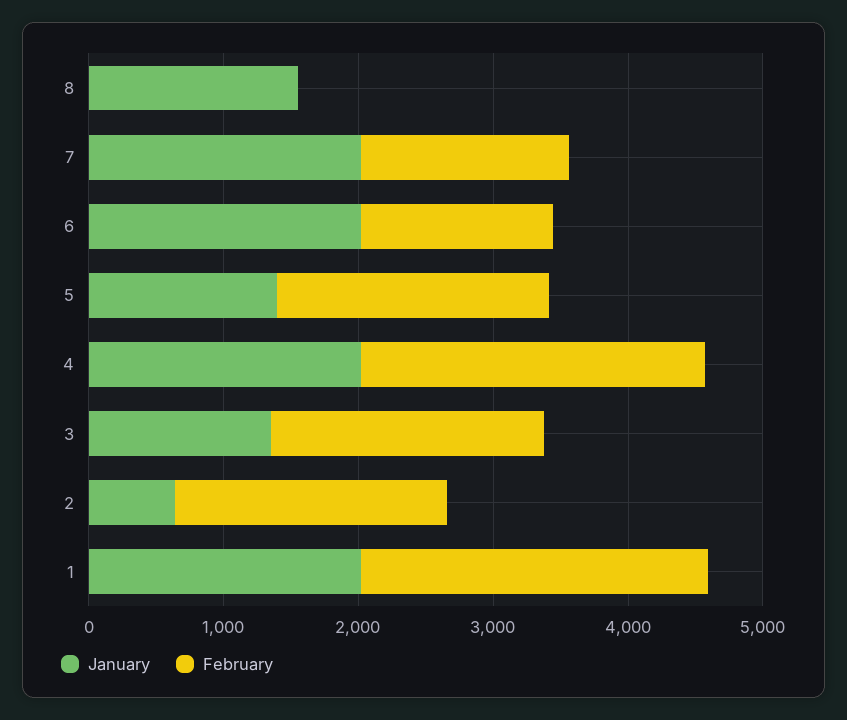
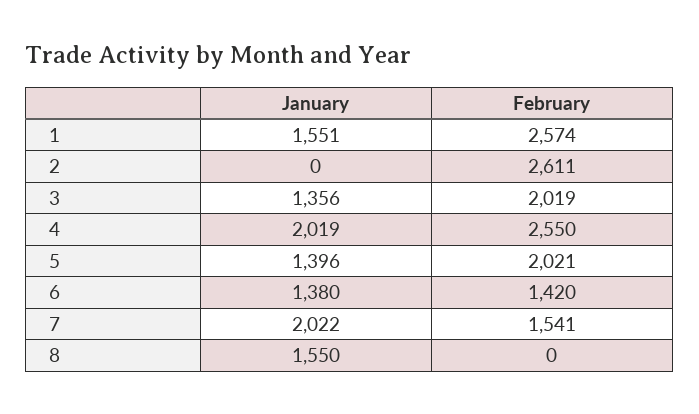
January, 6: 2000 -> 1380
January, 2: 600 -> 0
February, 2: 2000 -> 2611
January, 1: 2000 -> 1551

